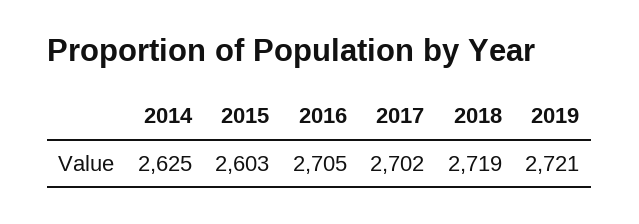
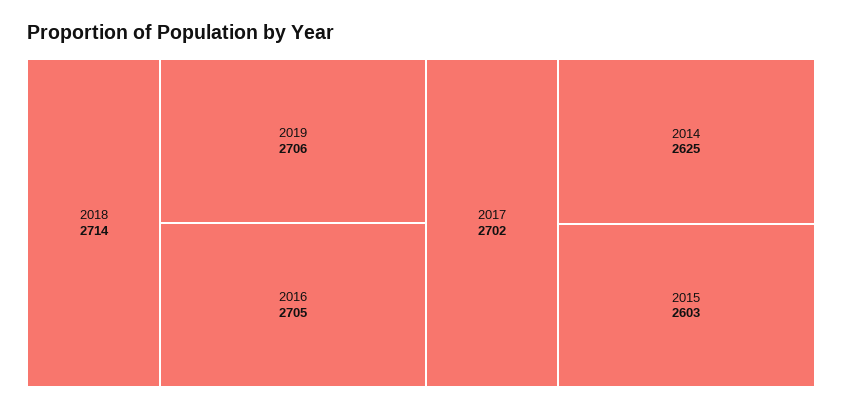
2018: 2719 -> 2714
2019: 2721 -> 2706

